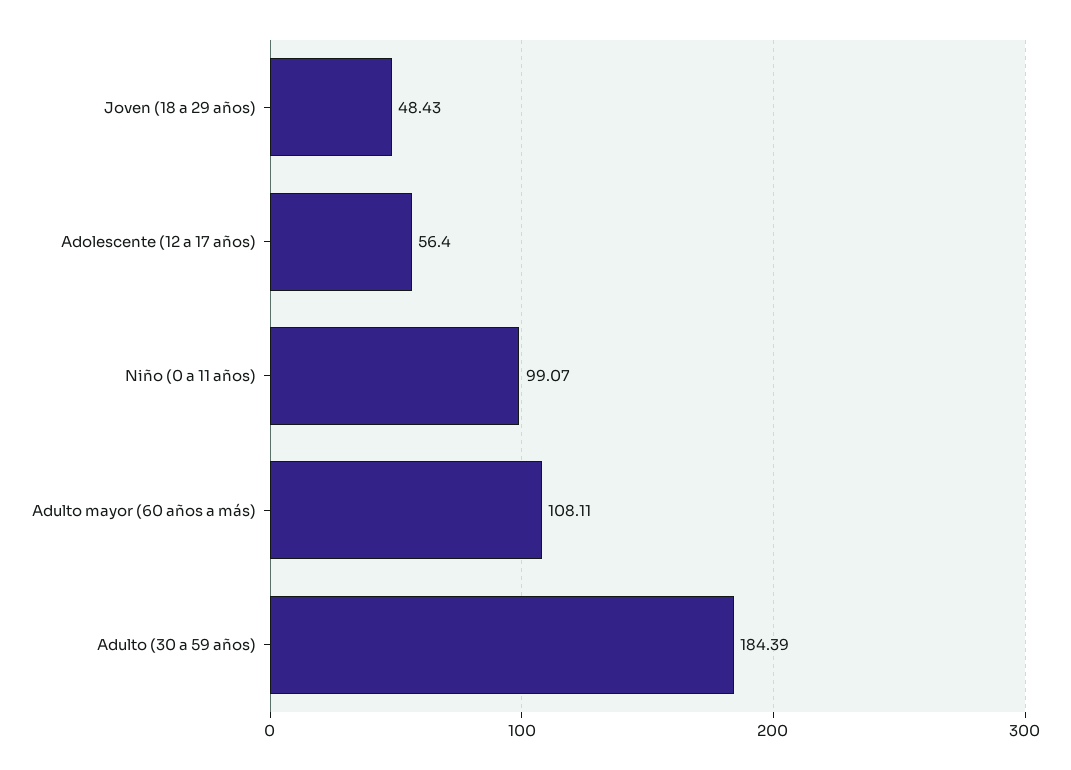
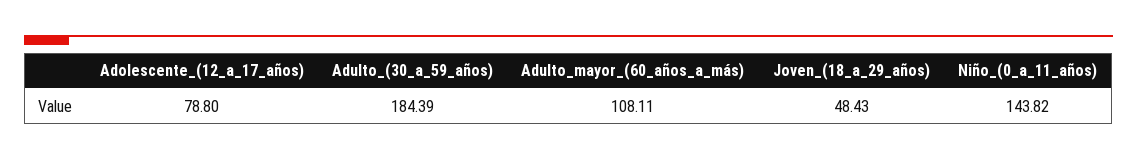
Adolescente (12 a 17 años): 56.4 -> 78.8
Niño (0 a 11 años): 99.07 -> 143.82

